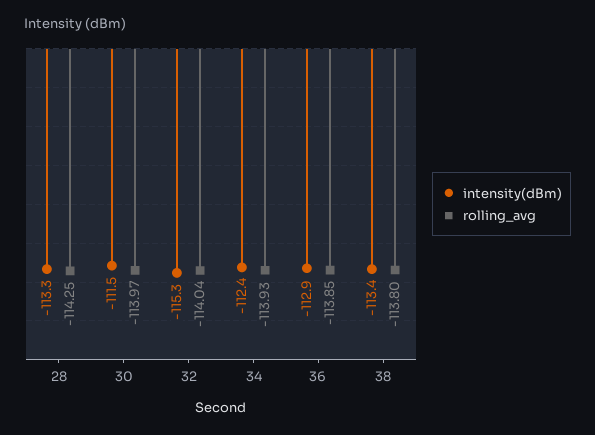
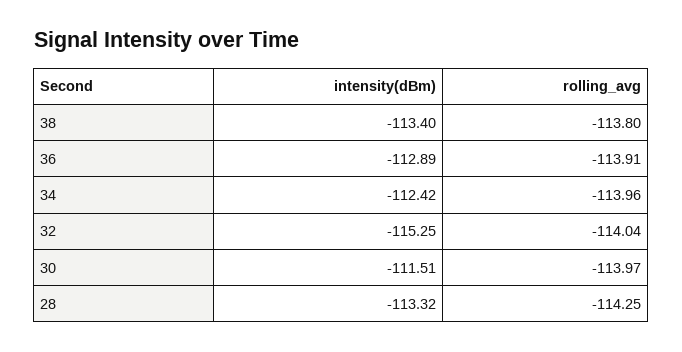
rolling_avg, 34: -113.93 -> -113.96
rolling_avg, 36: -113.85 -> -113.91

